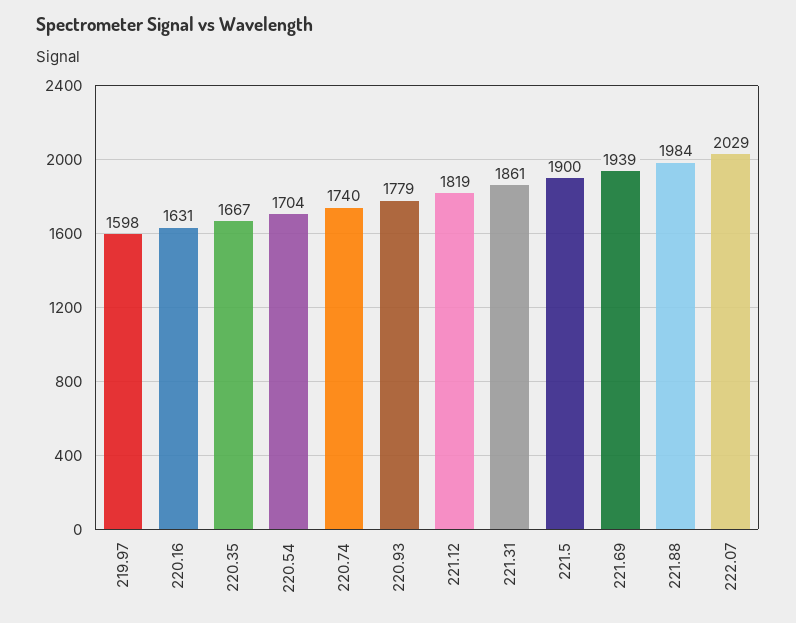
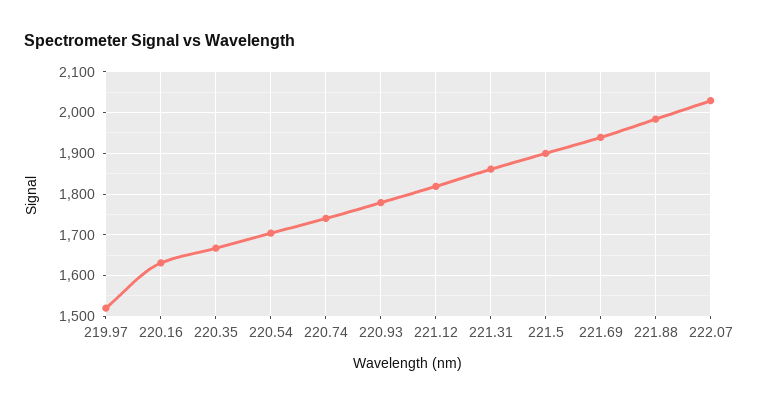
219.97: 1598 -> 1520

